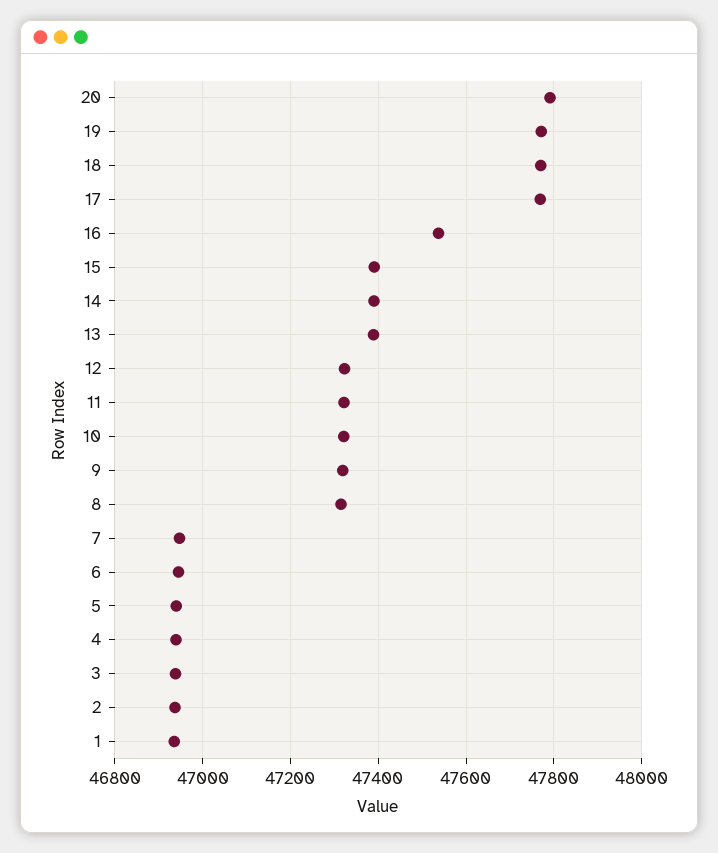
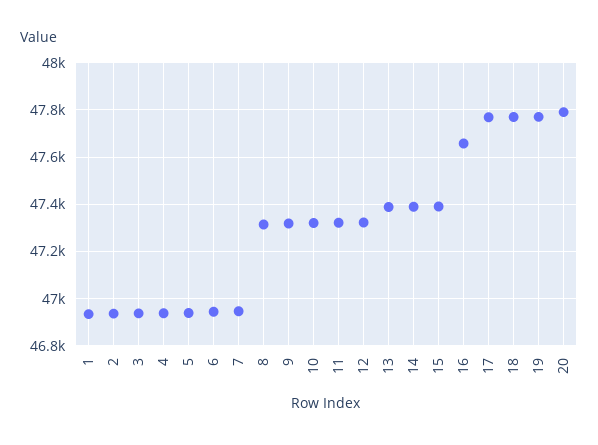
16: 47540 -> 47650

